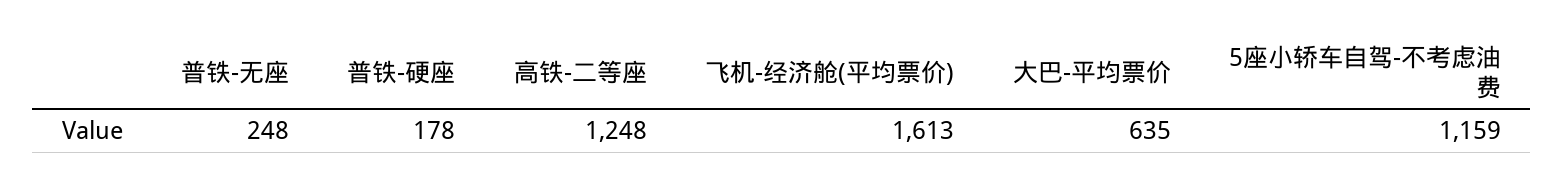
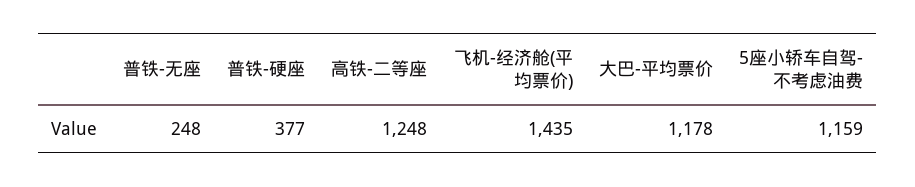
普铁-硬座: 178 -> 377
飞机-经济舱(平均票价): 1613 -> 1435
大巴-平均票价: 635 -> 1178

